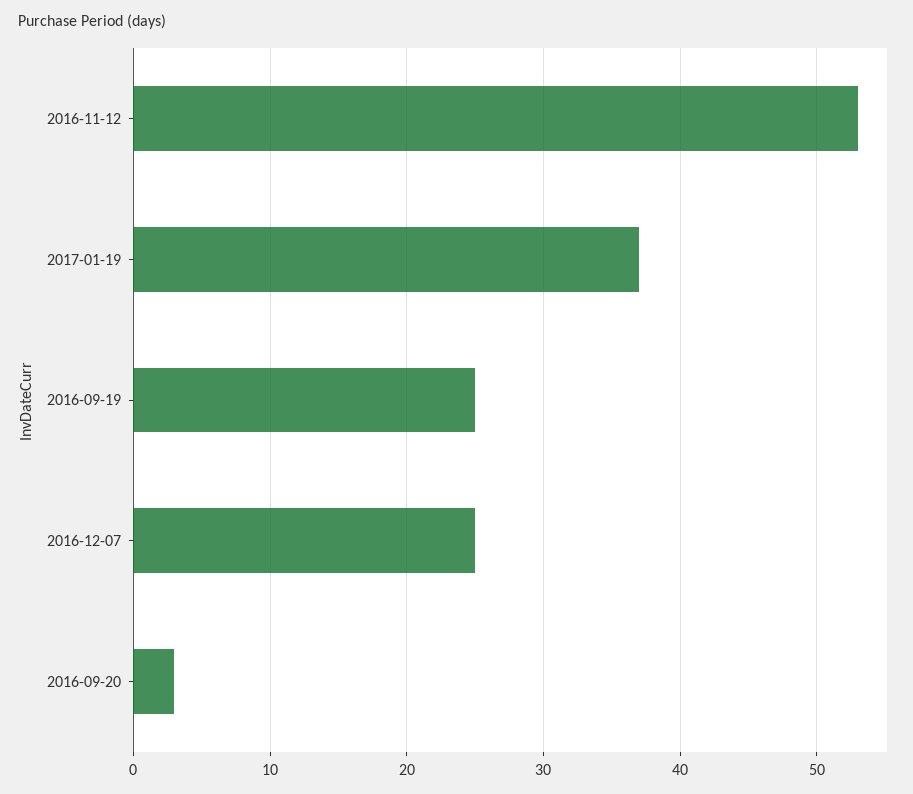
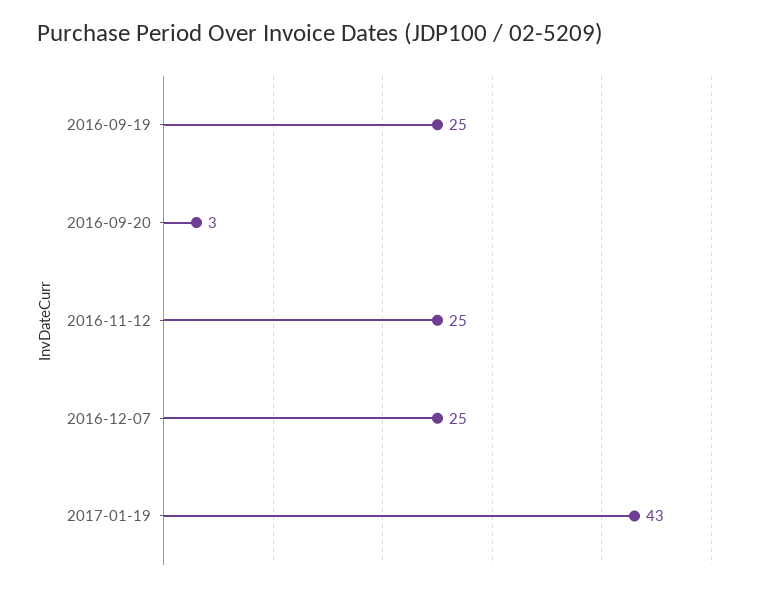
2016-11-12: 53 -> 25
2017-01-19: 37 -> 43

